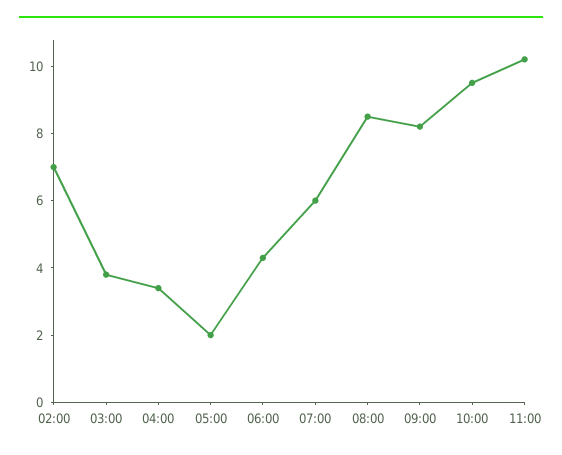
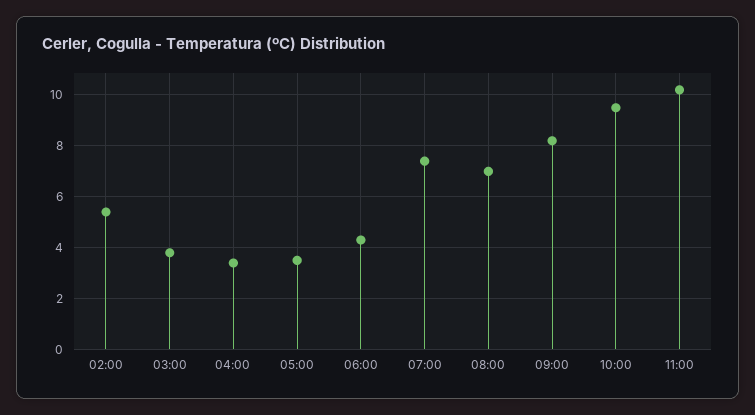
02:00: 7 -> 5.5
05:00: 2 -> 3.5
07:00: 6 -> 7.5
08:00: 8.5 -> 7

